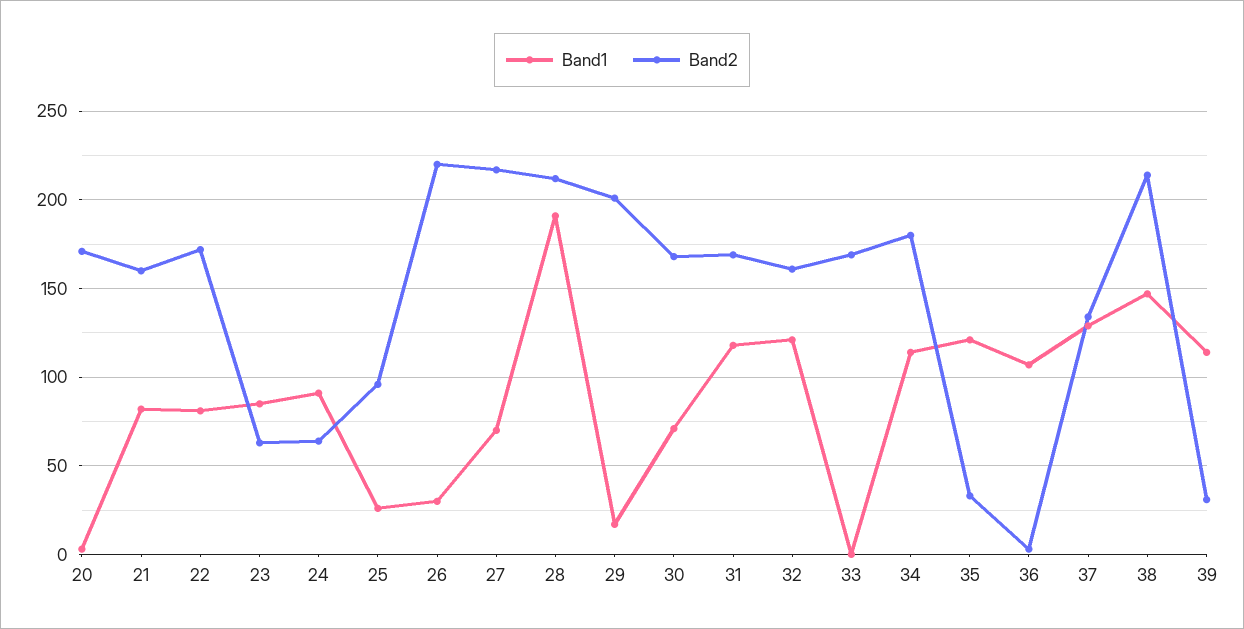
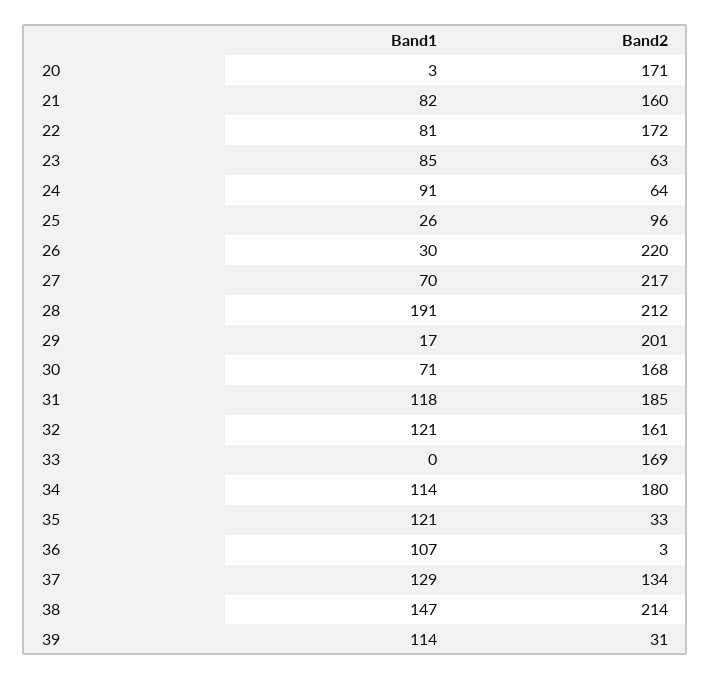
Band2, 31: 170 -> 185

